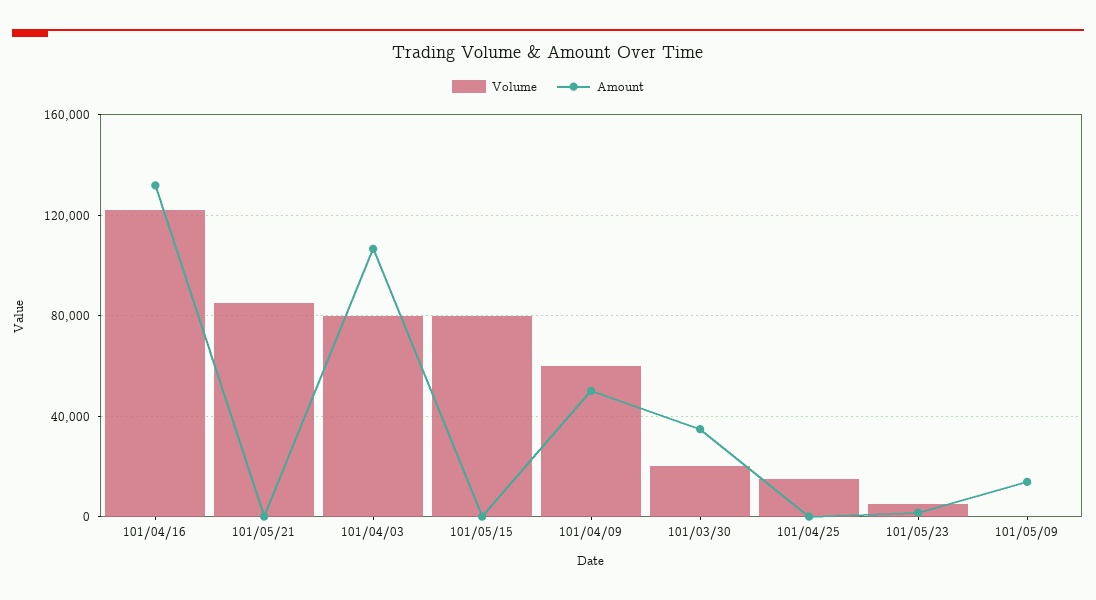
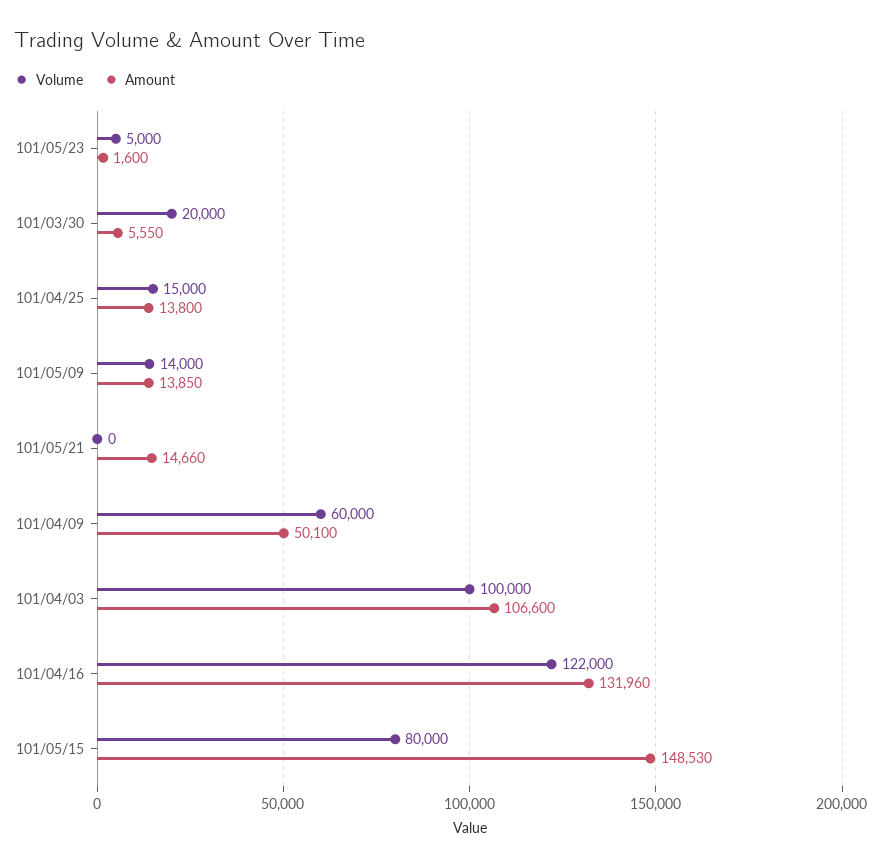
Volume, 101/05/21: 85000 -> 0
Amount, 101/05/21: 0 -> 14660
Volume, 101/04/03: 80000 -> 100000
Amount, 101/05/15: 0 -> 148530
Amount, 101/03/30: 35000 -> 5550
Amount, 101/04/25: 0 -> 13800
Volume, 101/05/09: 0 -> 14000

